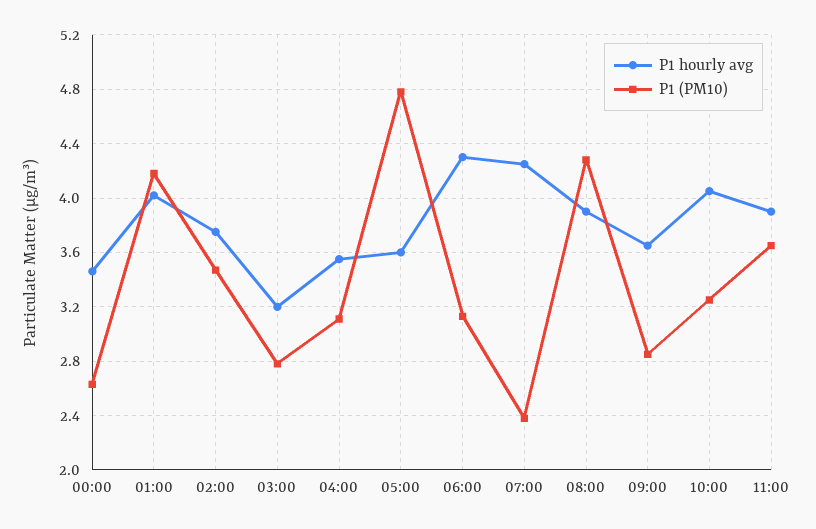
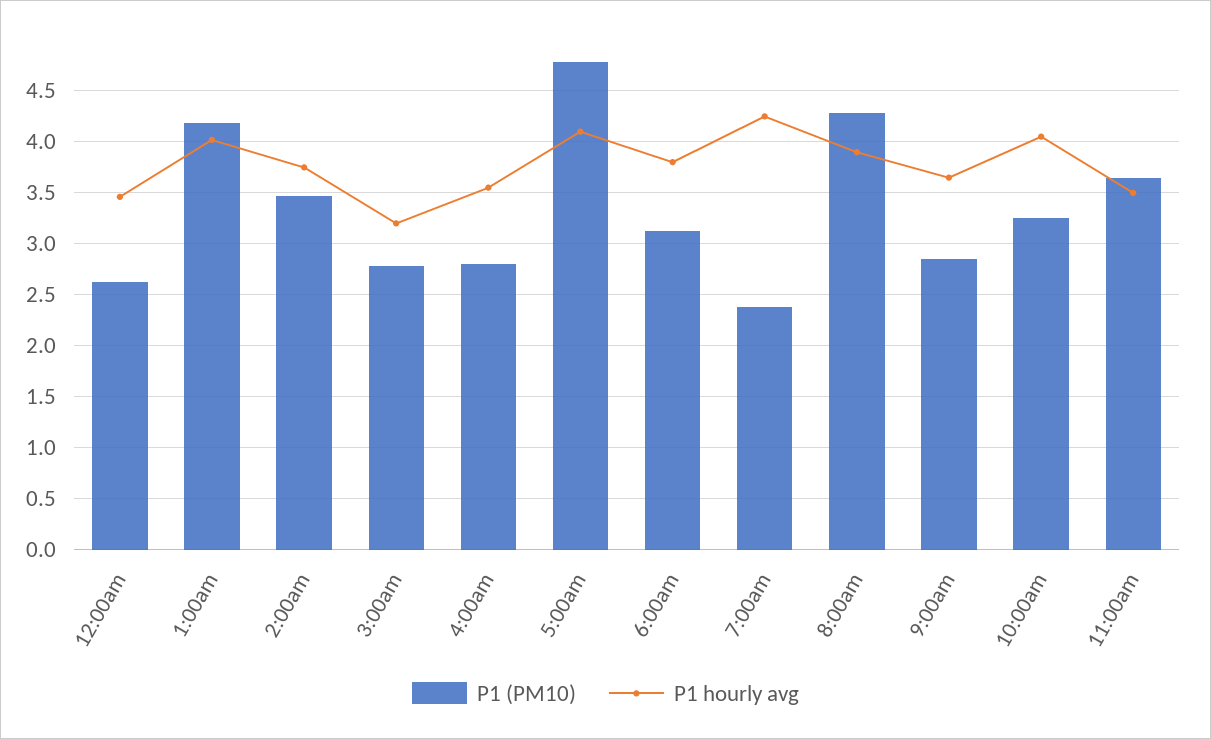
P1 (PM10), 04:00: 3.1 -> 2.8
P1 hourly avg, 05:00: 3.6 -> 4.1
P1 hourly avg, 06:00: 4.3 -> 3.8
P1 hourly avg, 11:00: 3.9 -> 3.5

